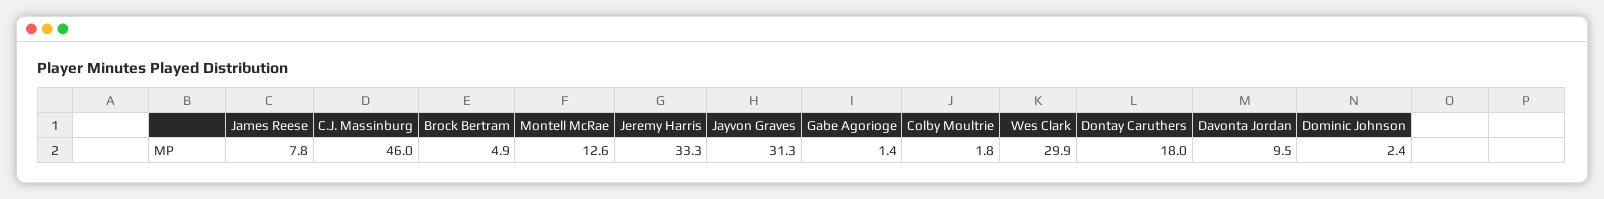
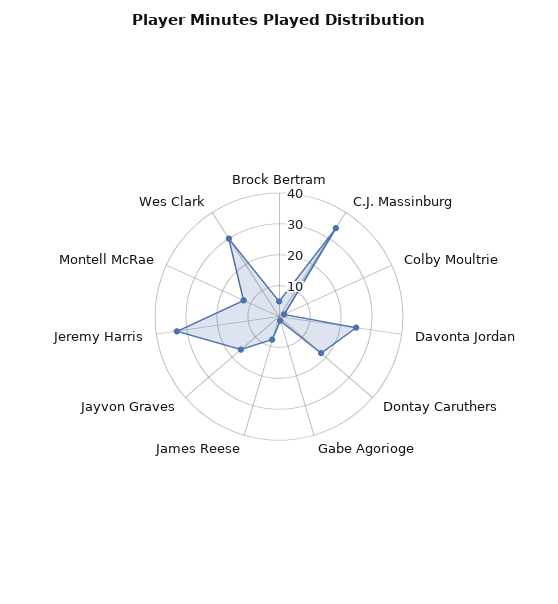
C.J. Massinburg: 46 -> 35
Jayvon Graves: 31.3 -> 15
Davonta Jordan: 9.5 -> 25
Dominic Johnson: 2.4 -> none

